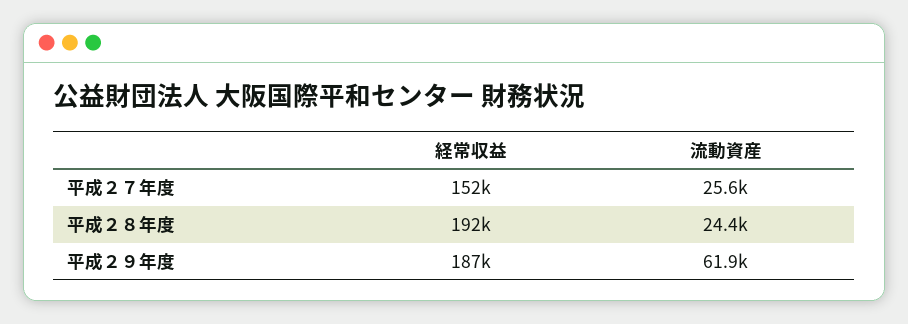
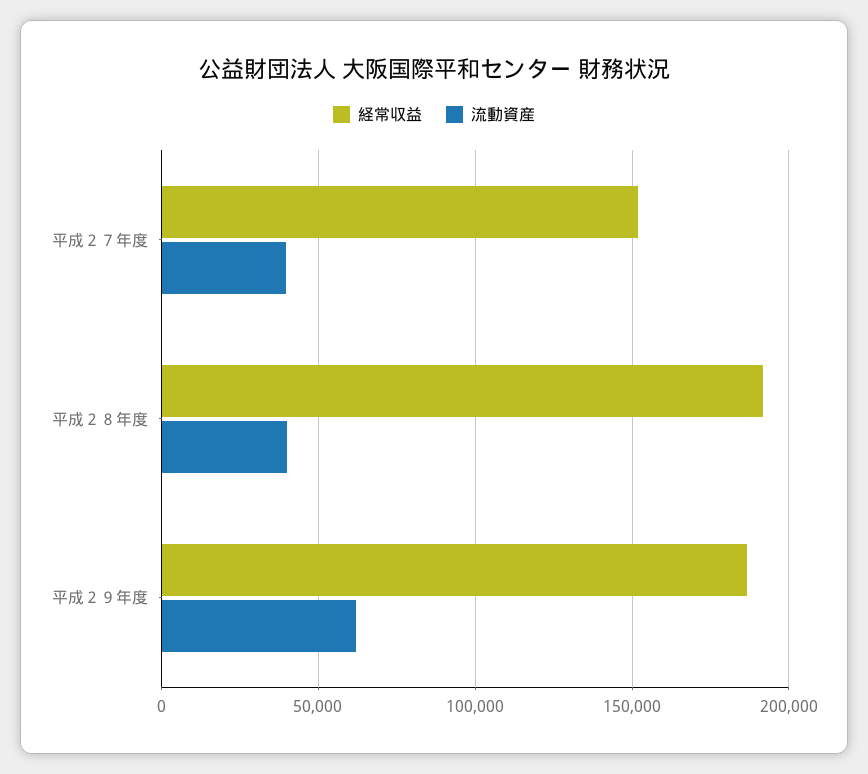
流動資産, 平成２７年度: 25600 -> 40000
流動資産, 平成２８年度: 24400 -> 40000

